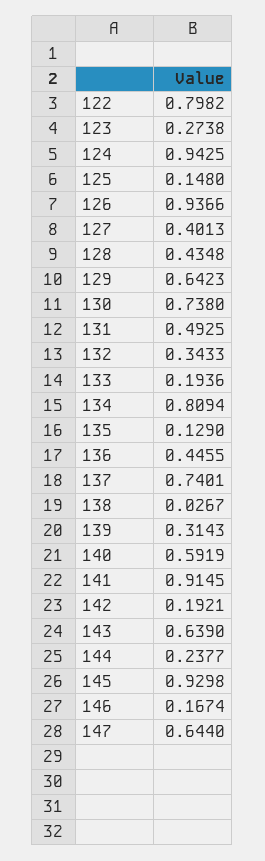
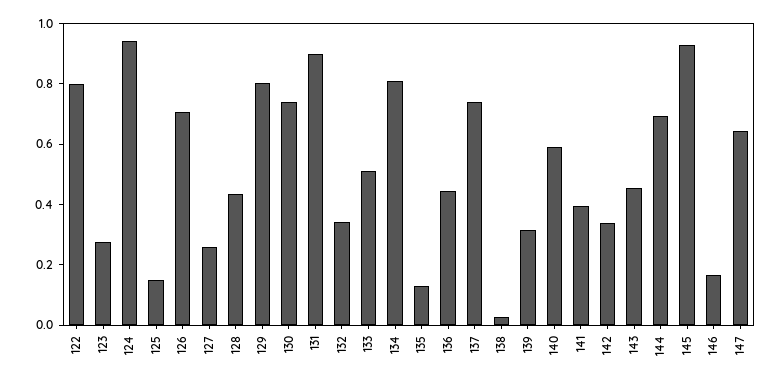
126: 0.9366 -> 0.7
127: 0.4013 -> 0.25
129: 0.6423 -> 0.8
131: 0.4925 -> 0.9
133: 0.1936 -> 0.5
141: 0.9145 -> 0.4
142: 0.1921 -> 0.35
143: 0.639 -> 0.45
144: 0.2377 -> 0.7

